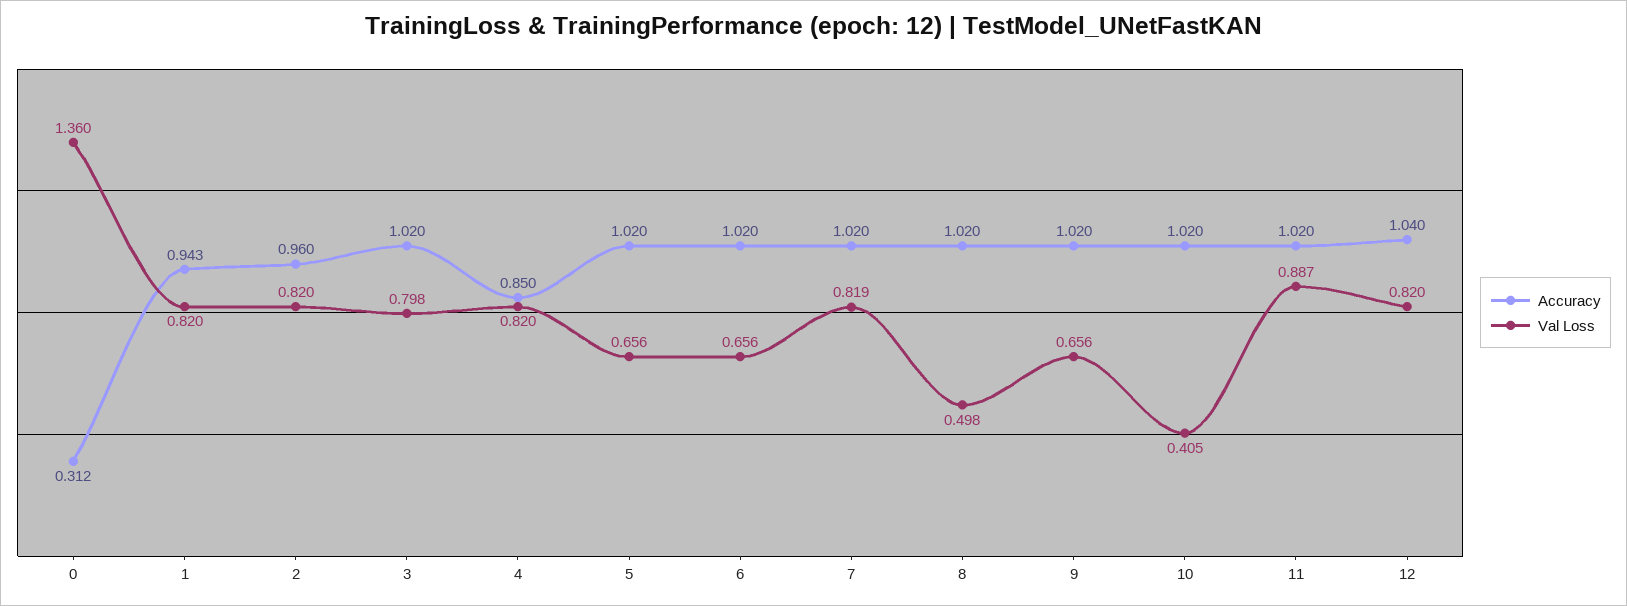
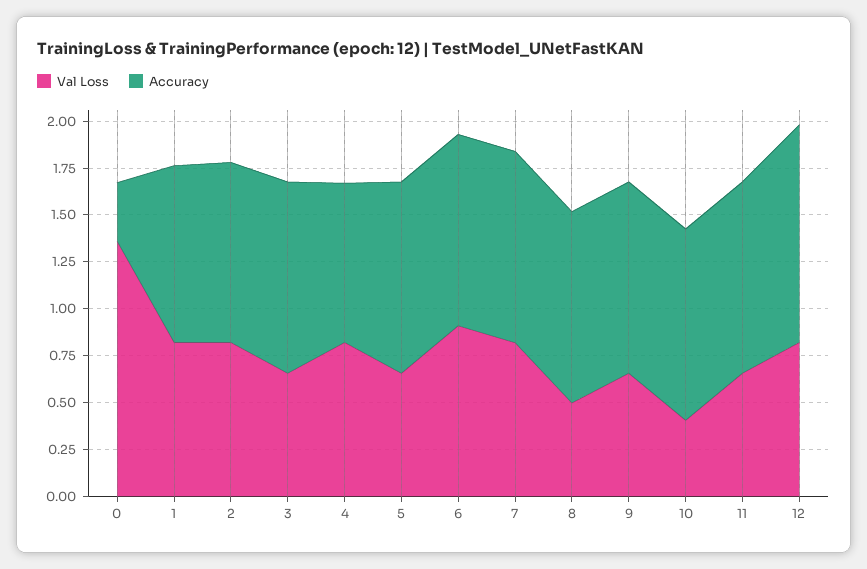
Val Loss, 3: 0.798 -> 0.65
Val Loss, 6: 0.656 -> 0.9
Val Loss, 11: 0.887 -> 0.65
Accuracy, 12: 1.04 -> 1.15

